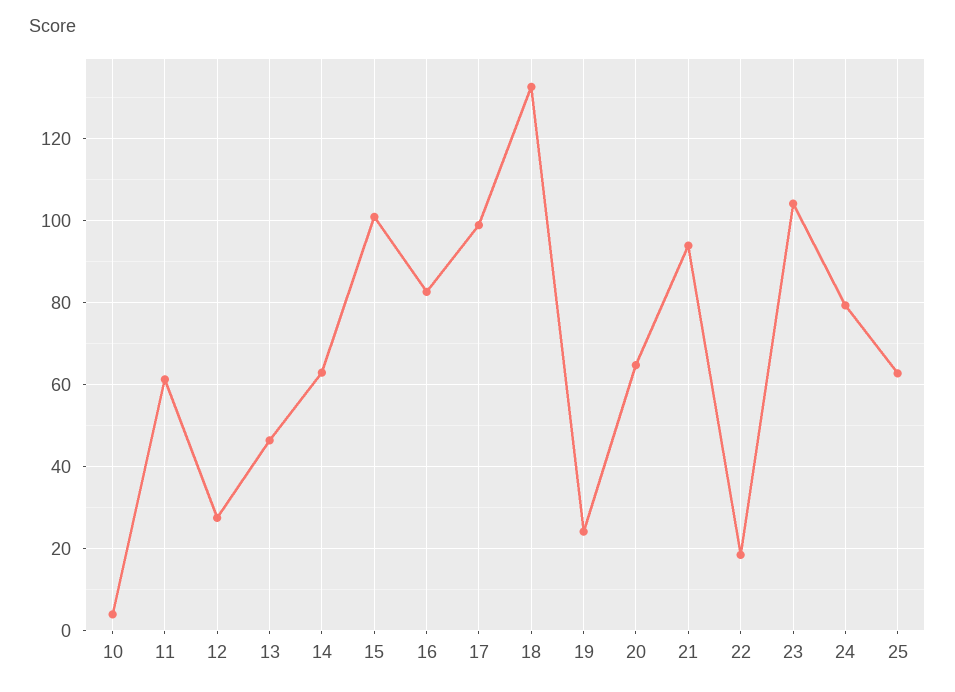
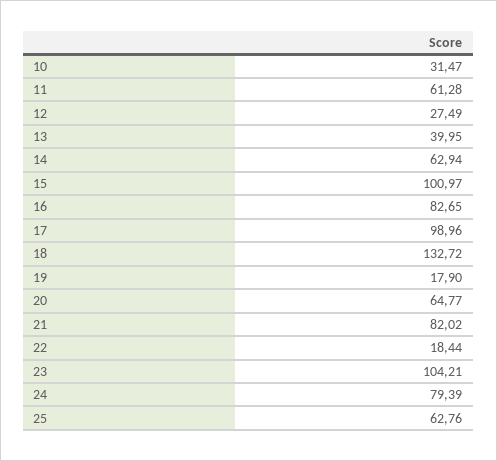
10: 4 -> 31.47
13: 46 -> 39.95
19: 24 -> 17.9
21: 94 -> 82.02

